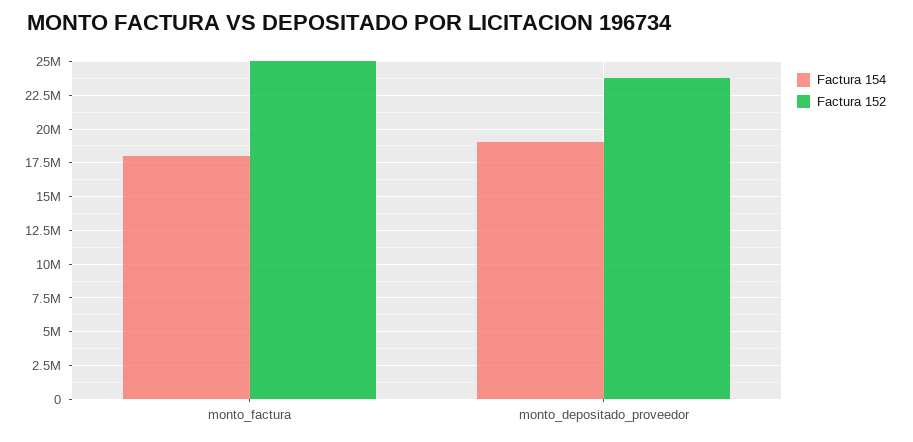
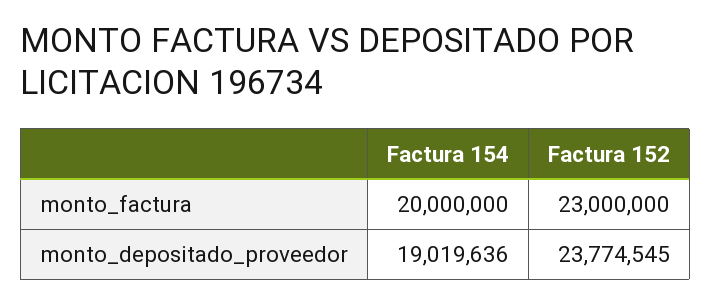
Factura 154, monto_factura: 18000000 -> 20000000
Factura 152, monto_factura: 25000000 -> 23000000

